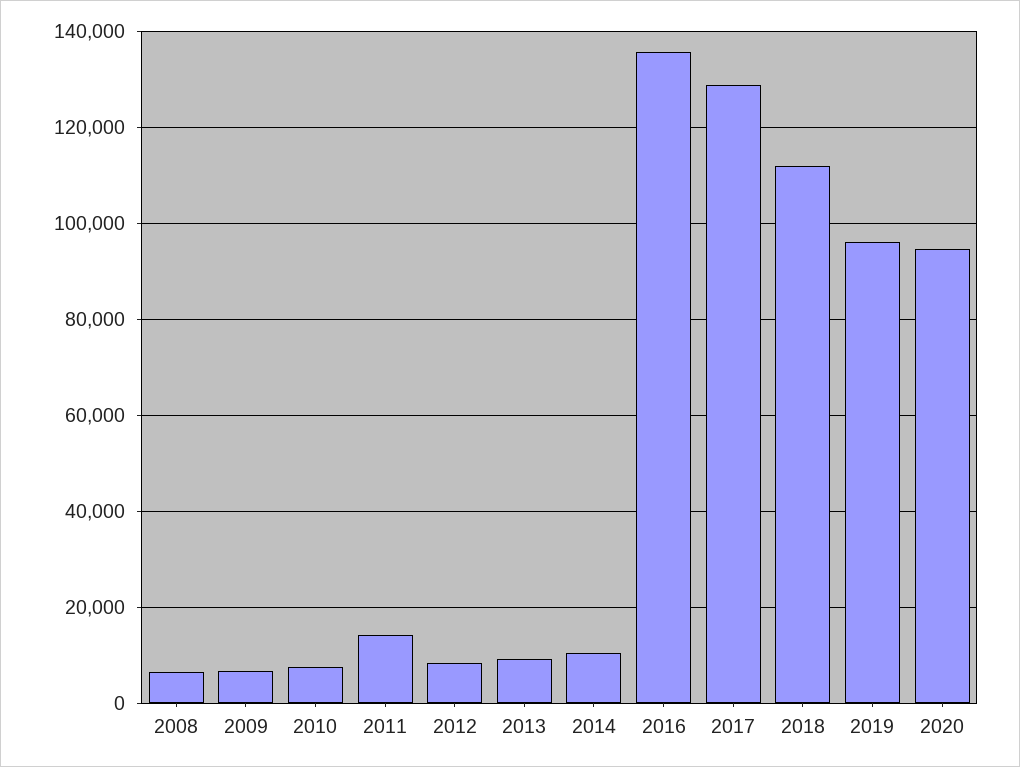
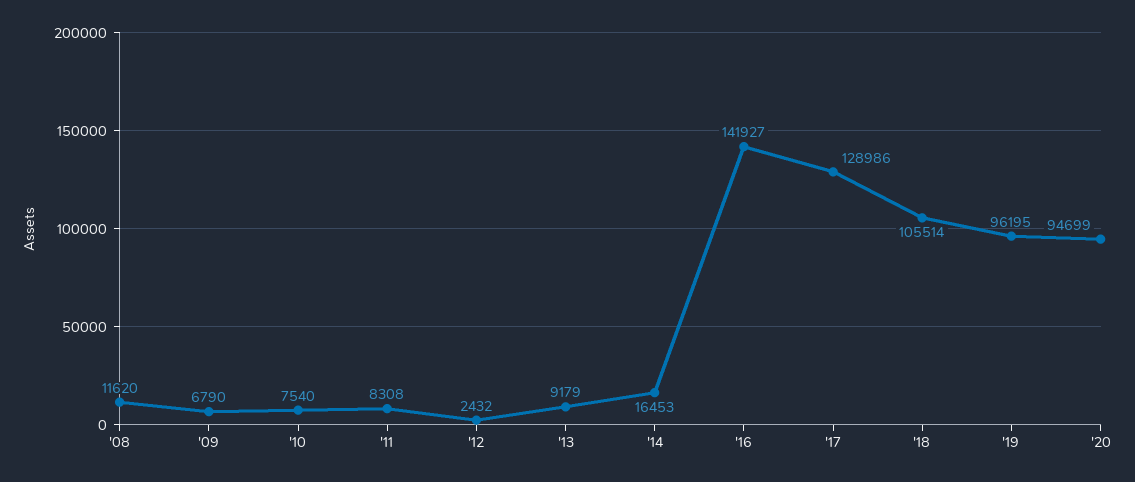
2008: 6000 -> 11620
2011: 14000 -> 8308
2012: 8000 -> 2432
2014: 10000 -> 16453
2016: 136000 -> 141927
2018: 112000 -> 105514

